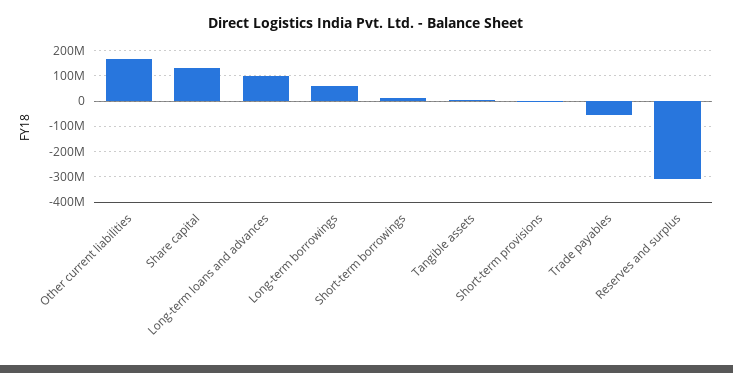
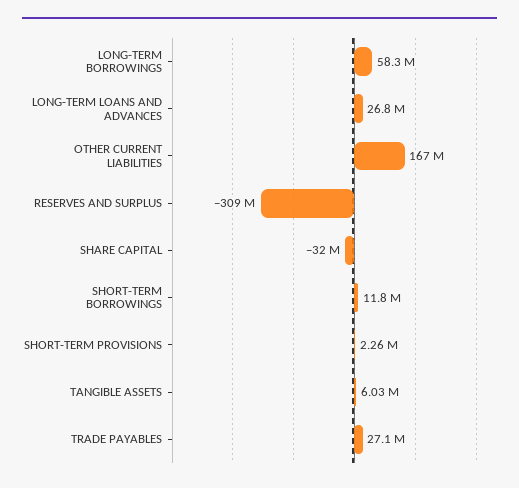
Share capital: 125000000 -> -32000000
Long-term loans and advances: 100000000 -> 26800000
Trade payables: -50000000 -> 27100000

